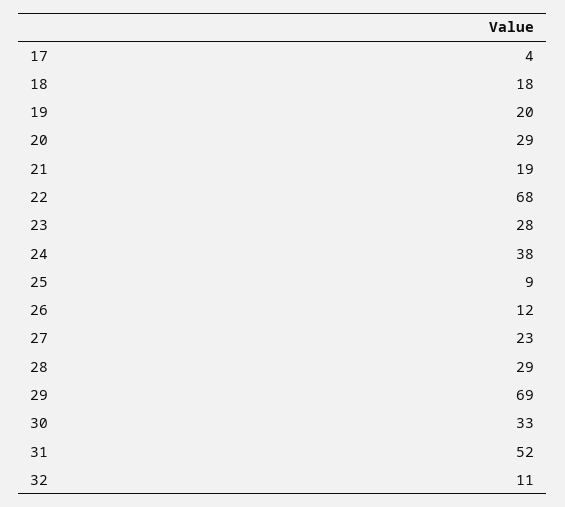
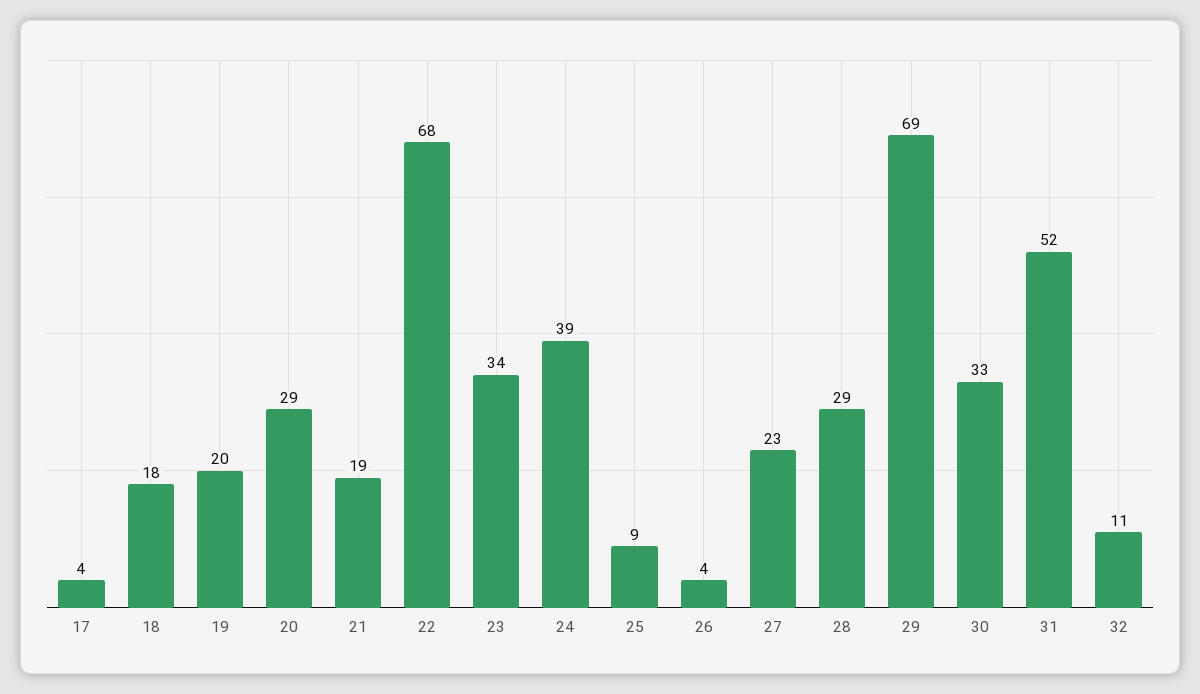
23: 28 -> 34
24: 38 -> 39
26: 12 -> 4

